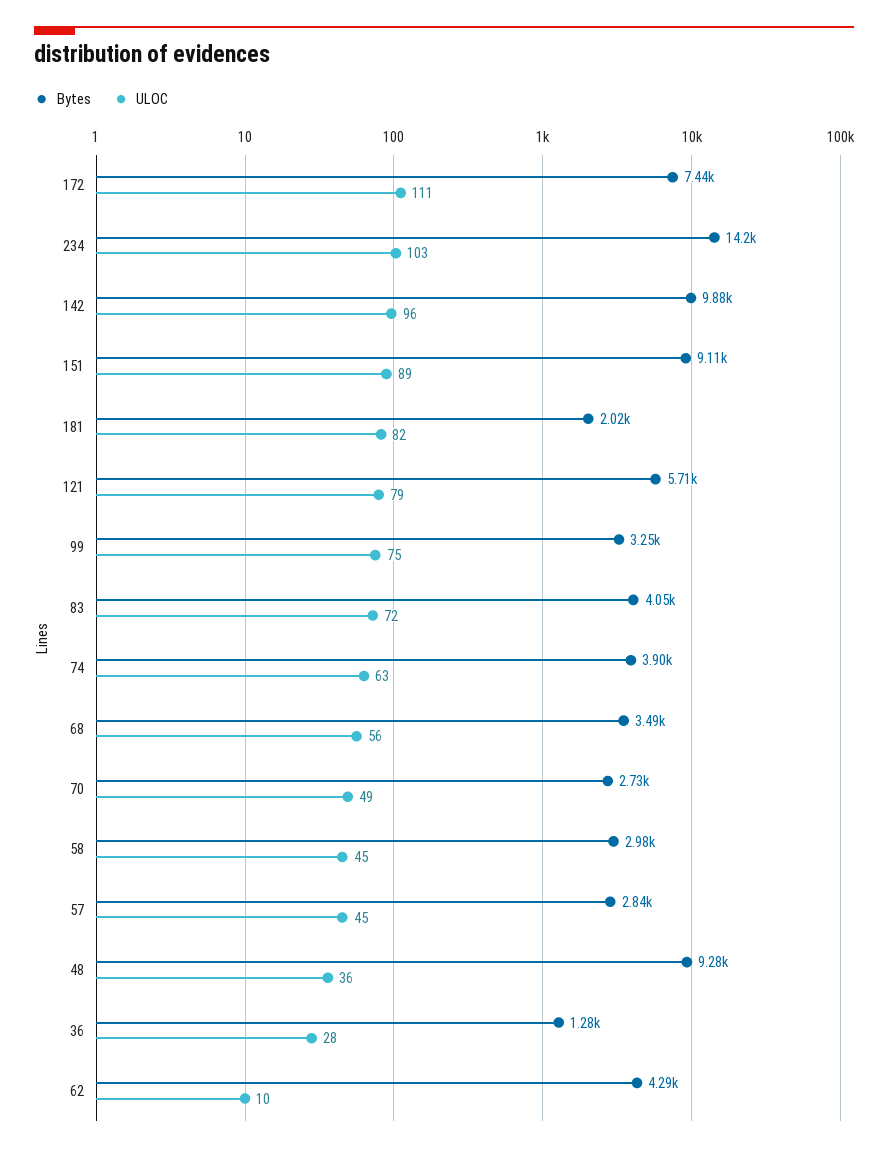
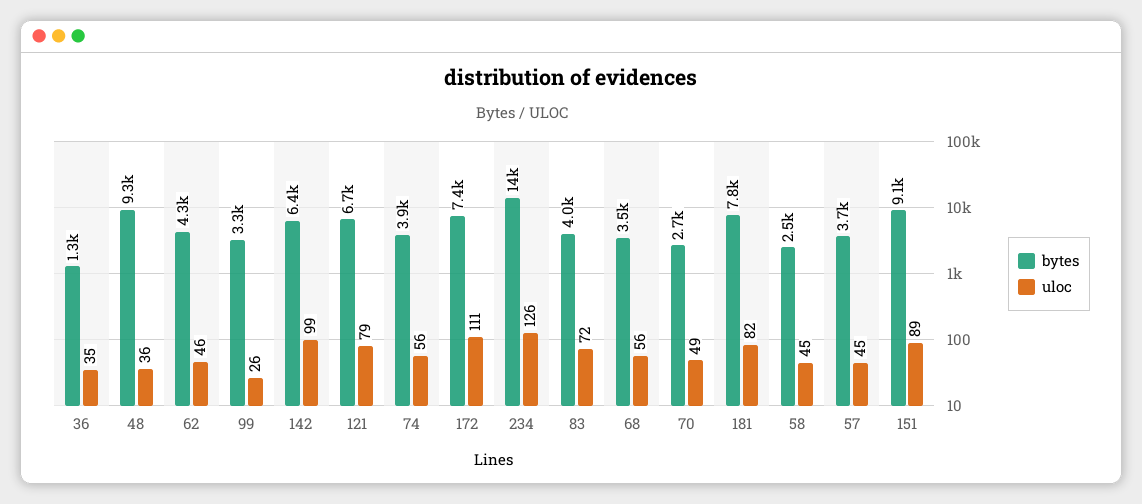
ULOC, 234: 103 -> 126
Bytes, 142: 9880 -> 6400
ULOC, 142: 96 -> 99
Bytes, 181: 2020 -> 7800
Bytes, 121: 5710 -> 6700
ULOC, 99: 75 -> 26
ULOC, 74: 63 -> 56
Bytes, 58: 2980 -> 2500
Bytes, 57: 2840 -> 3700
ULOC, 36: 28 -> 35
ULOC, 62: 10 -> 46

